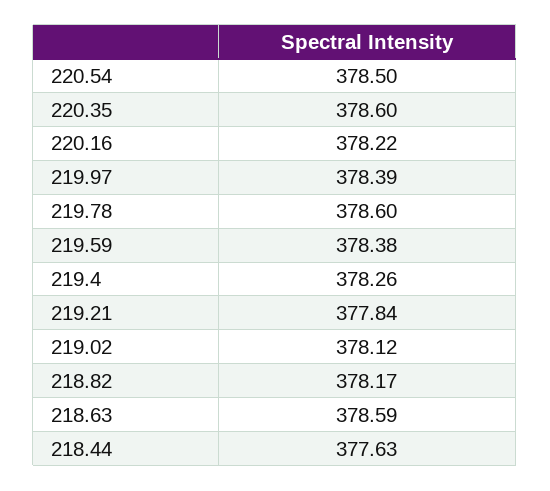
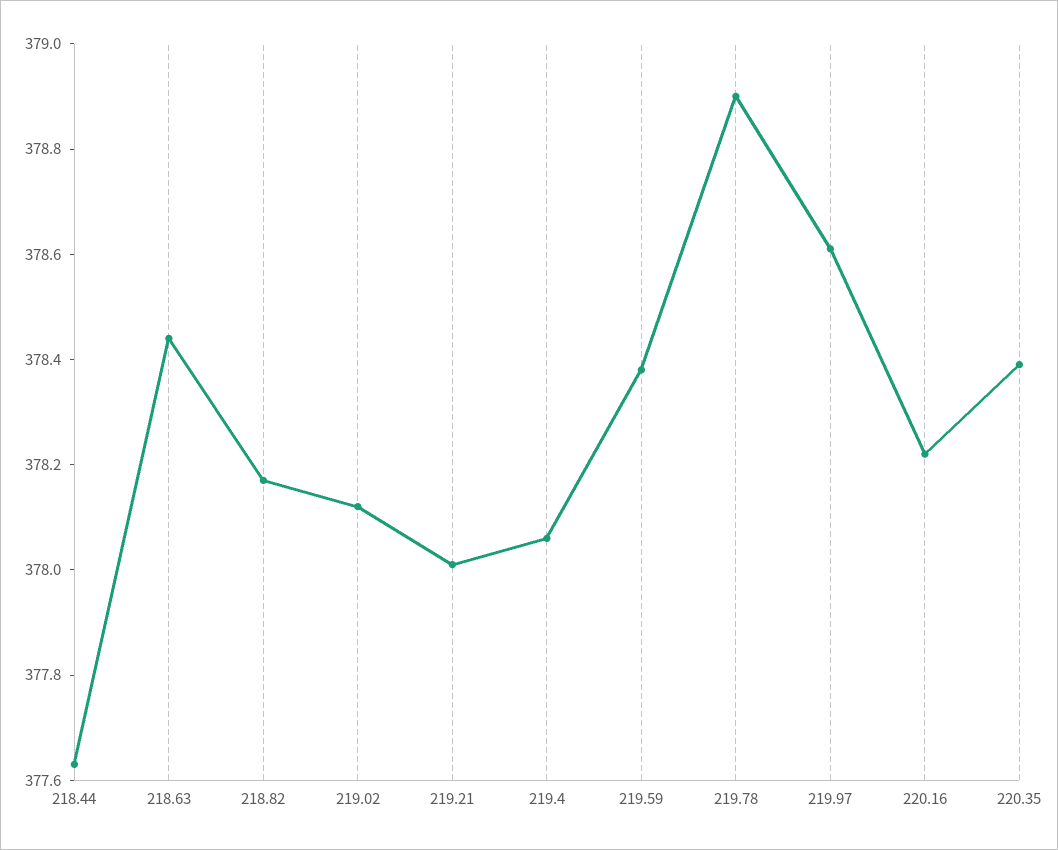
220.54: 378.5 -> none
220.35: 378.6 -> 378.4
219.97: 378.39 -> 378.6
219.78: 378.6 -> 378.9
219.4: 378.26 -> 378.05
219.21: 377.84 -> 378
218.63: 378.59 -> 378.45

